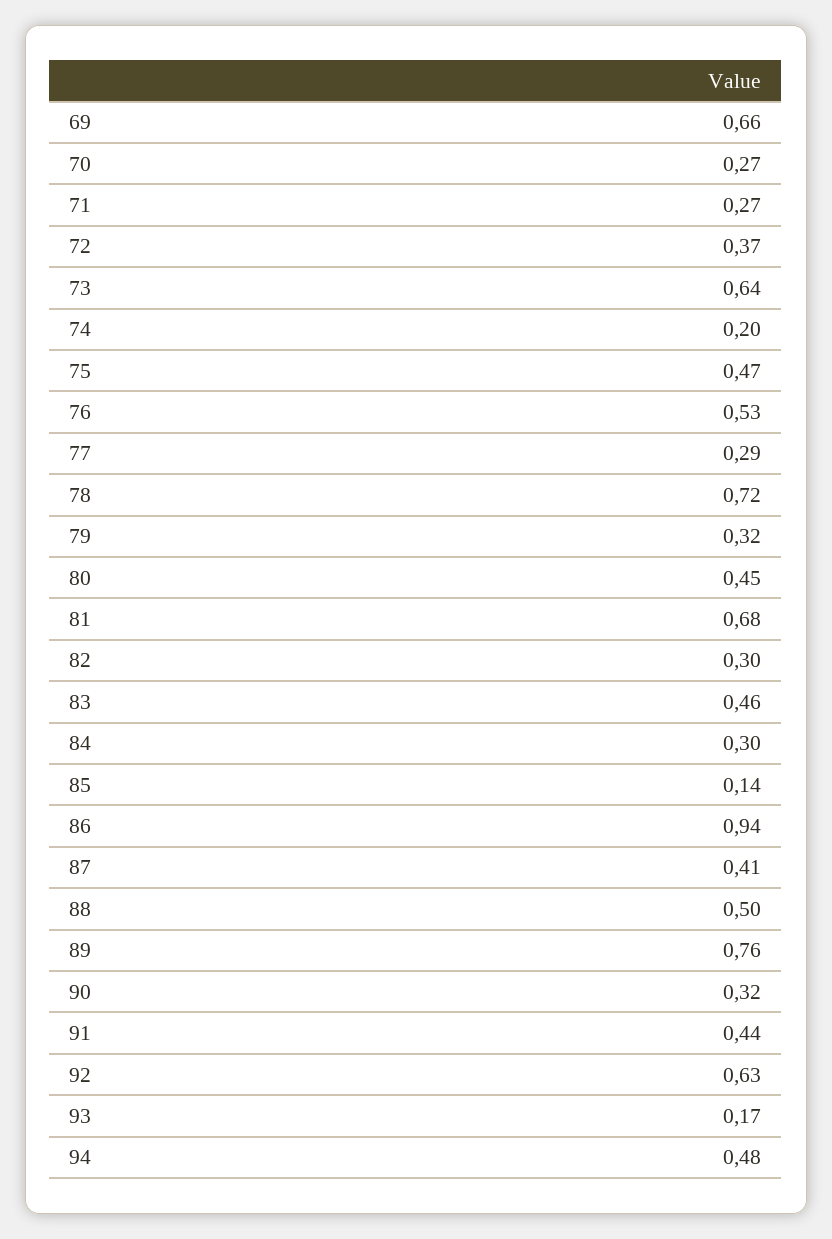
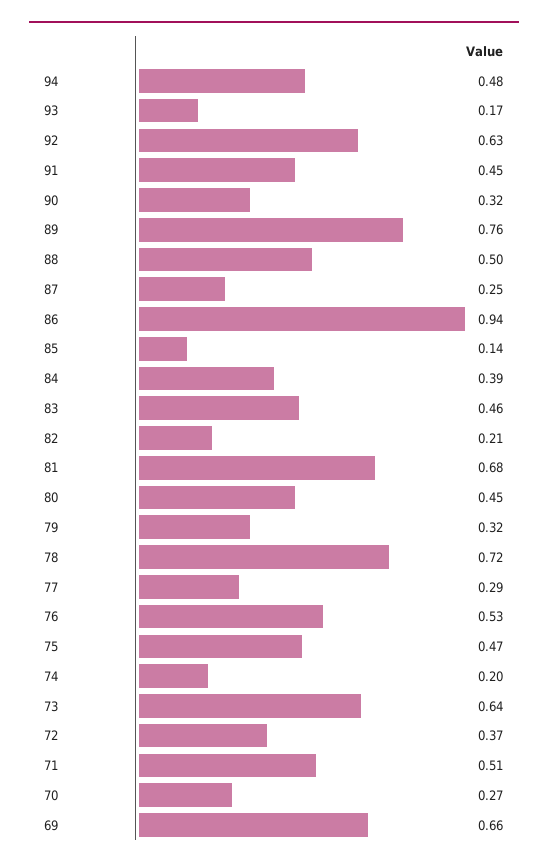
71: 0.27 -> 0.51
82: 0.3 -> 0.21
84: 0.3 -> 0.39
87: 0.41 -> 0.25
91: 0.44 -> 0.45

